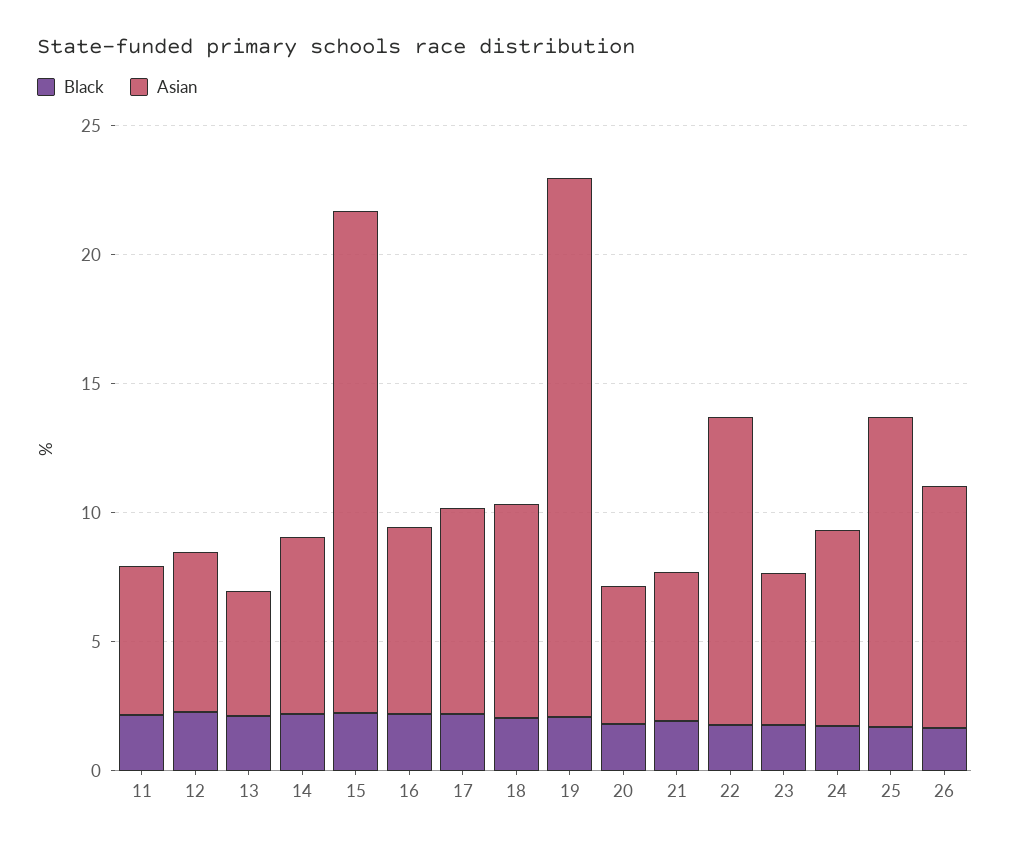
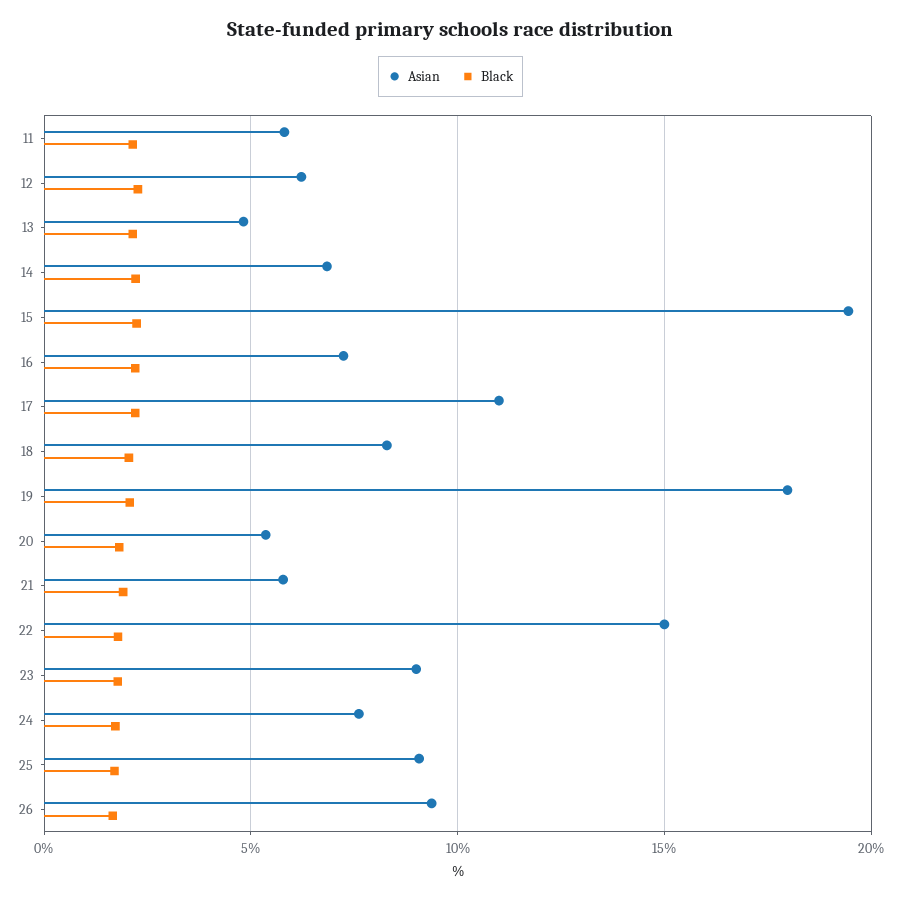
Asian, 17: 8 -> 11
Asian, 19: 21 -> 18
Asian, 22: 12 -> 15
Asian, 23: 6 -> 9
Asian, 25: 12 -> 9

